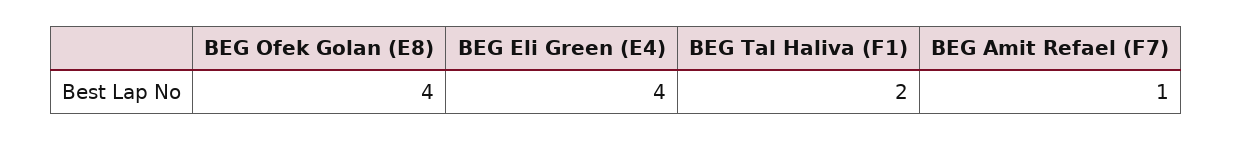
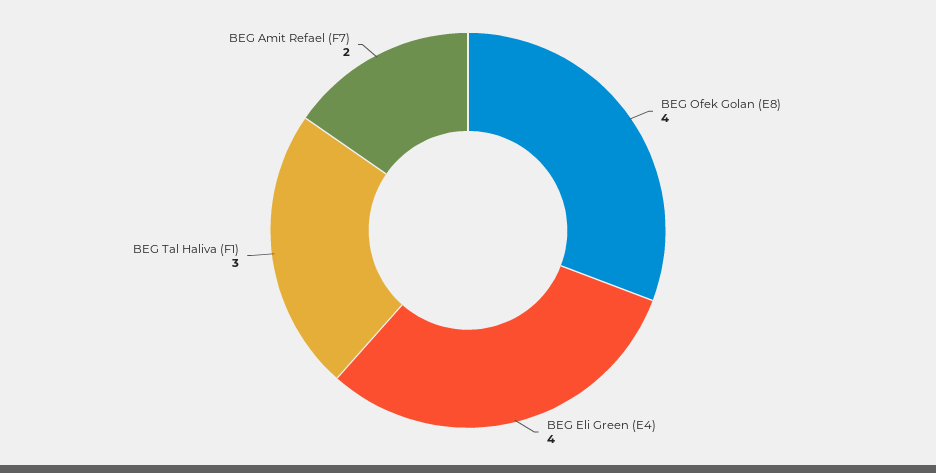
BEG Tal Haliva (F1): 2 -> 3
BEG Amit Refael (F7): 1 -> 2

